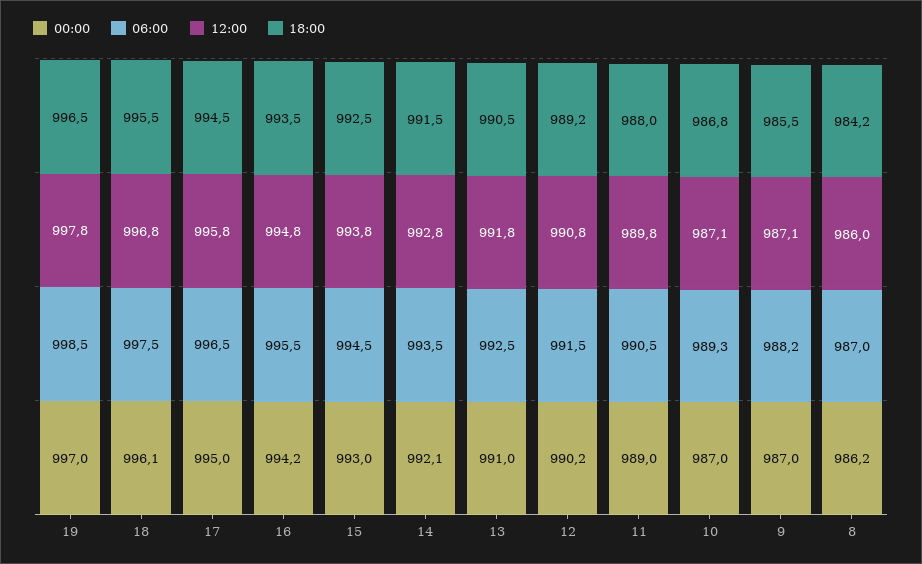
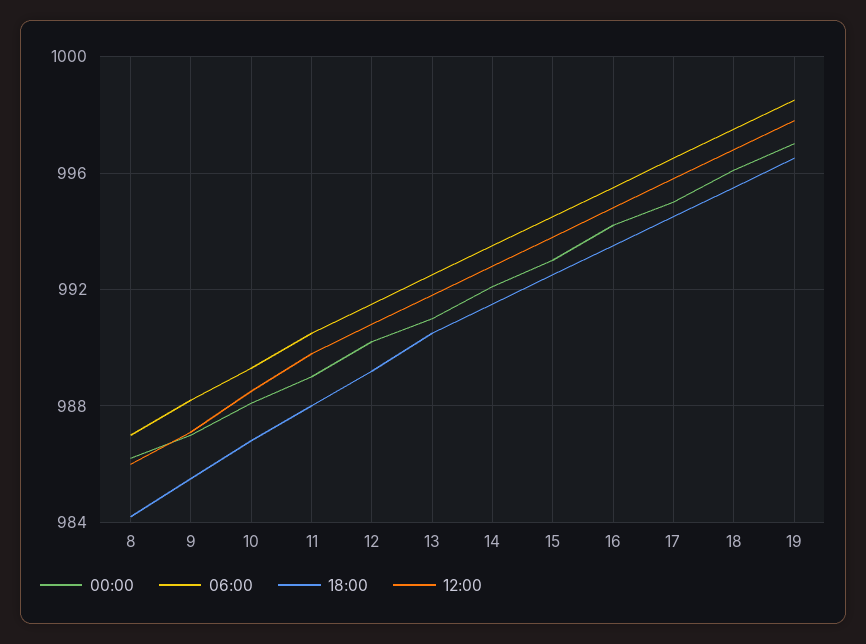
00:00, 10: 987 -> 988
12:00, 10: 987.1 -> 988.5

